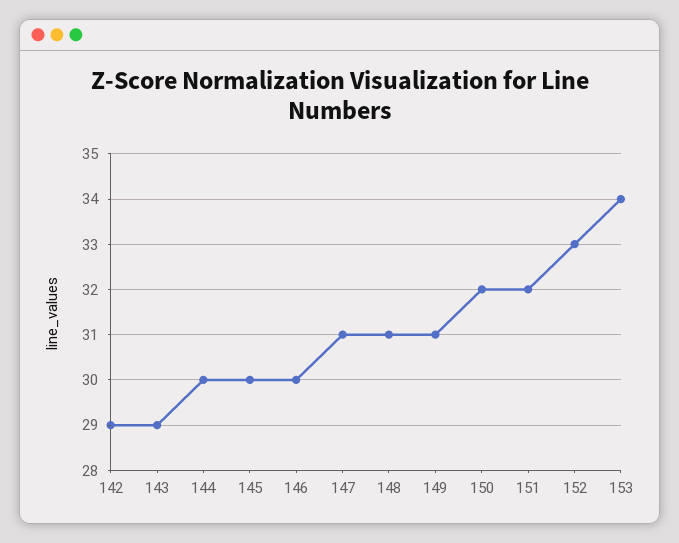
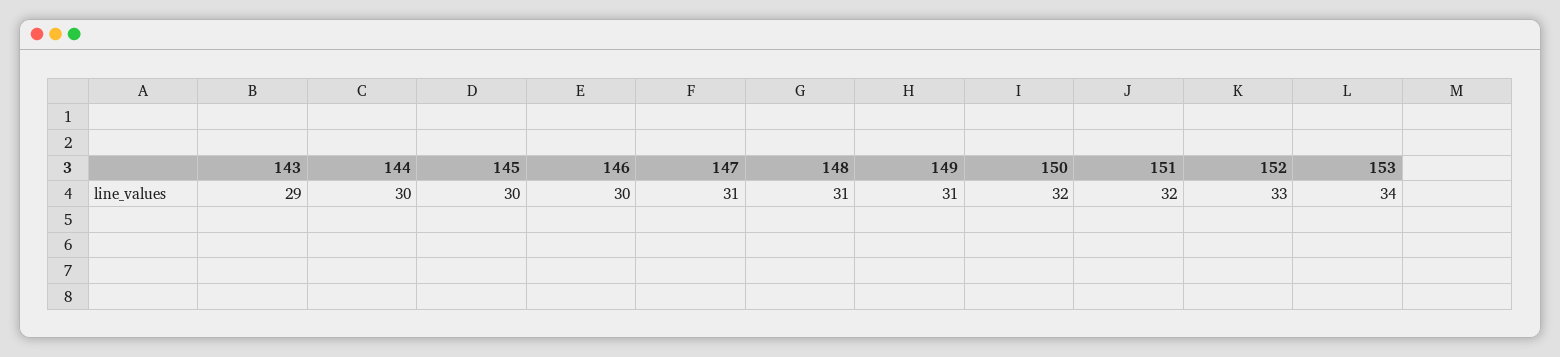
142: 29 -> none

